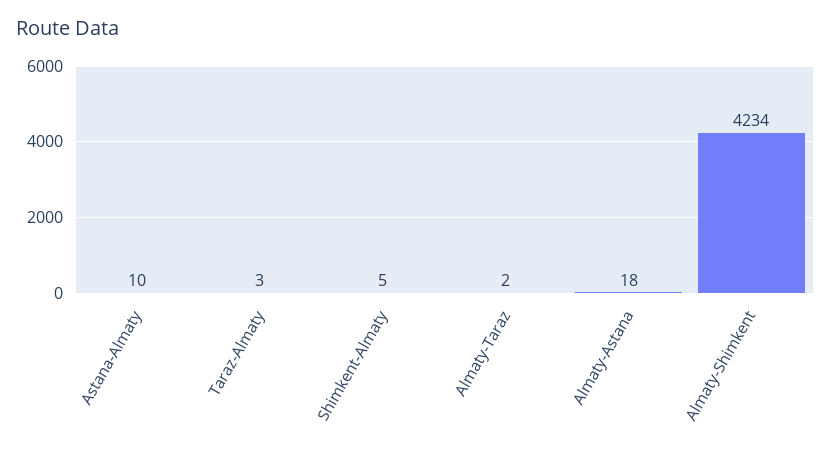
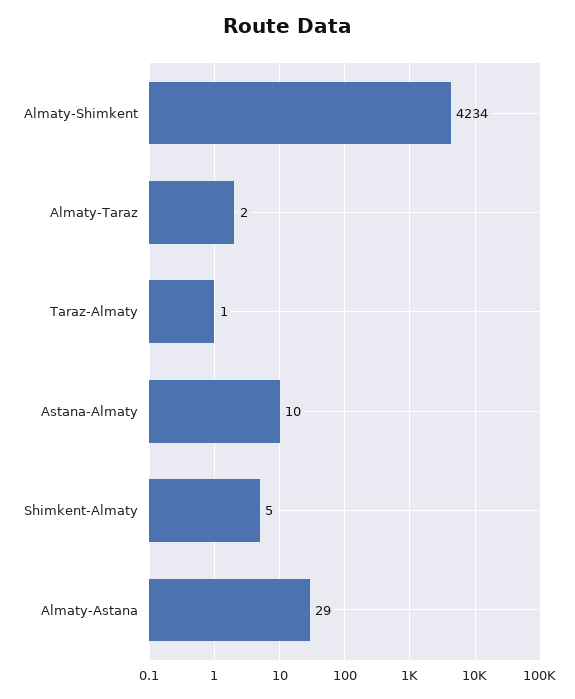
Taraz-Almaty: 3 -> 1
Almaty-Astana: 18 -> 29

